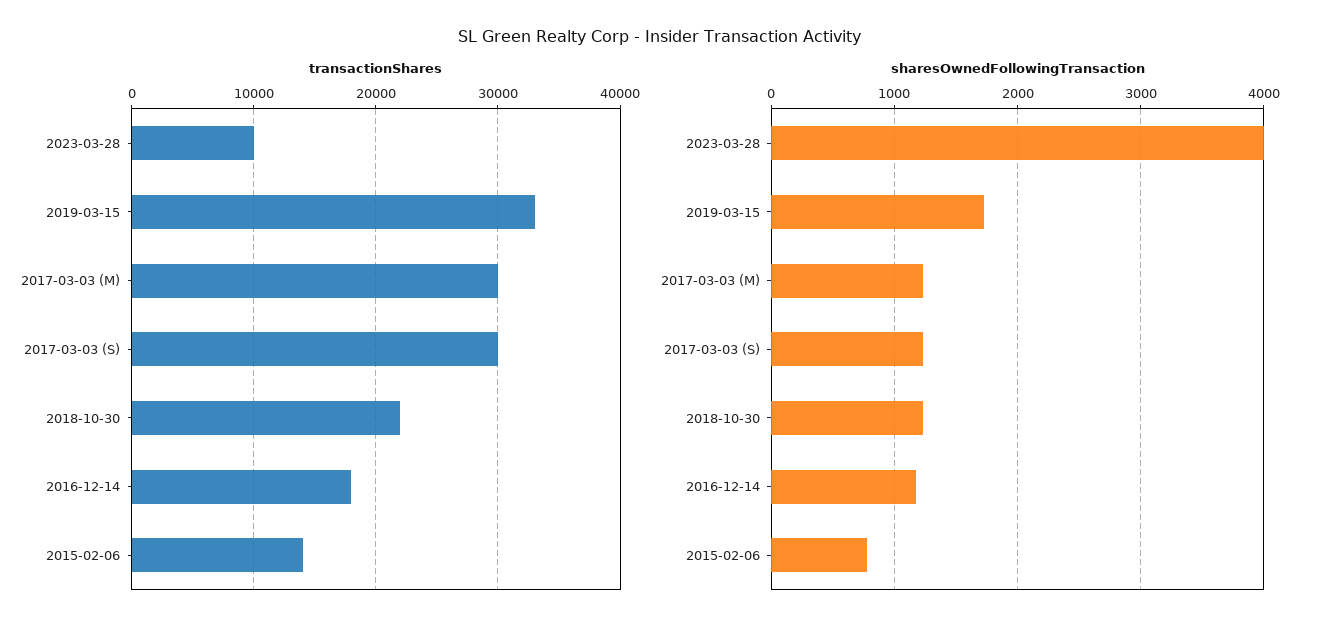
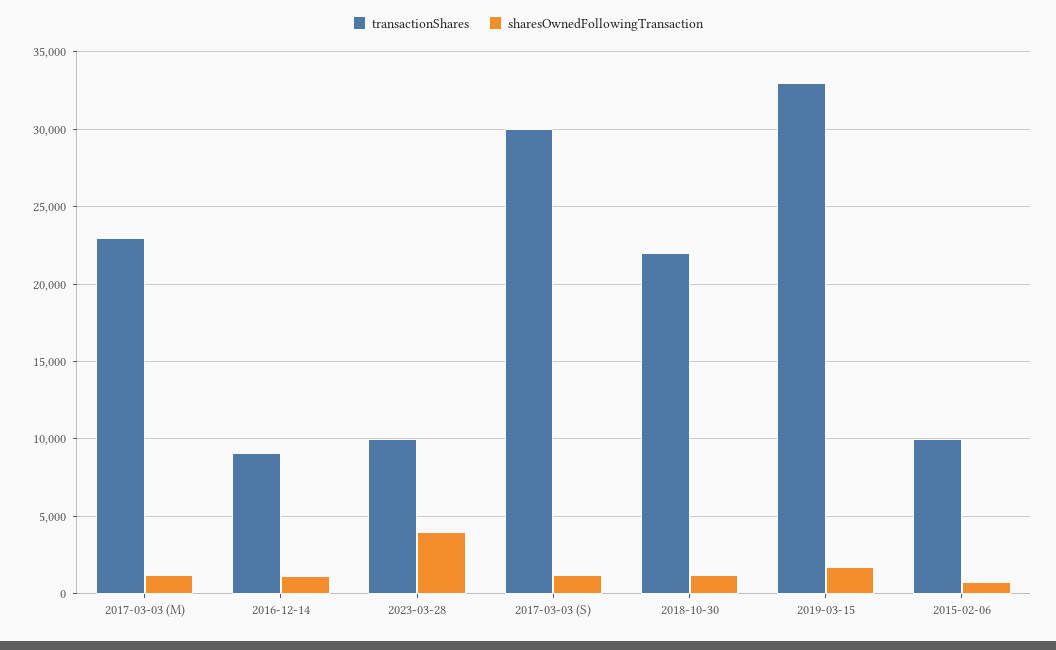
transactionShares, 2017-03-03 (M): 30000 -> 23000
transactionShares, 2016-12-14: 18000 -> 9000
transactionShares, 2015-02-06: 14000 -> 10000

